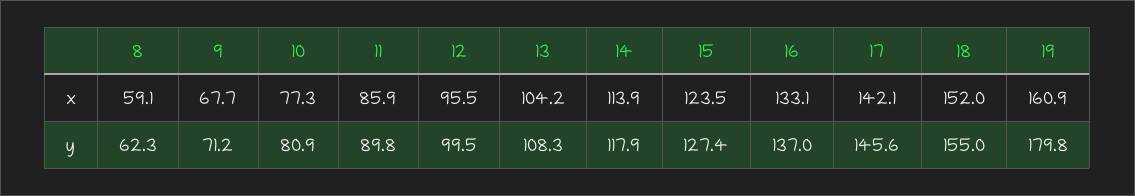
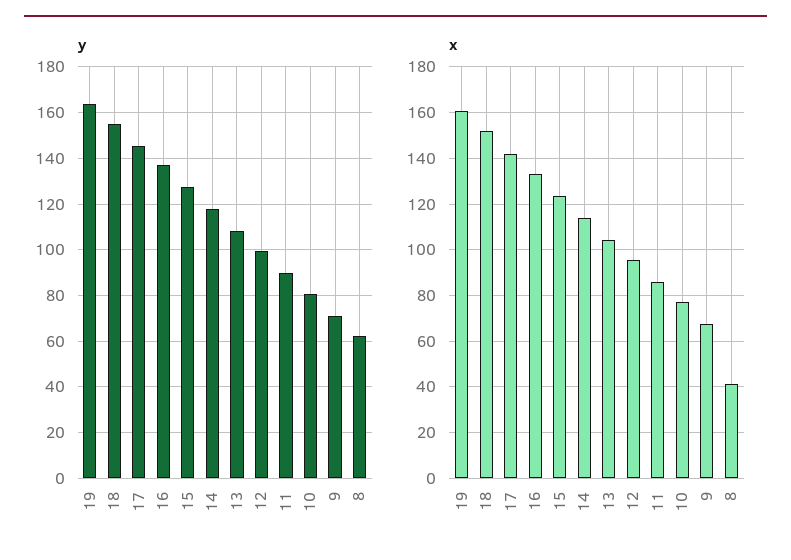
x, 8: 59.1 -> 40
y, 19: 179.8 -> 165

